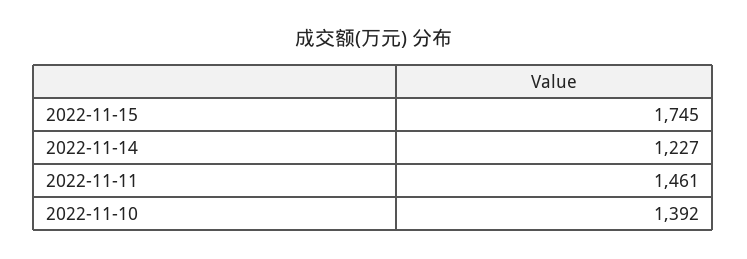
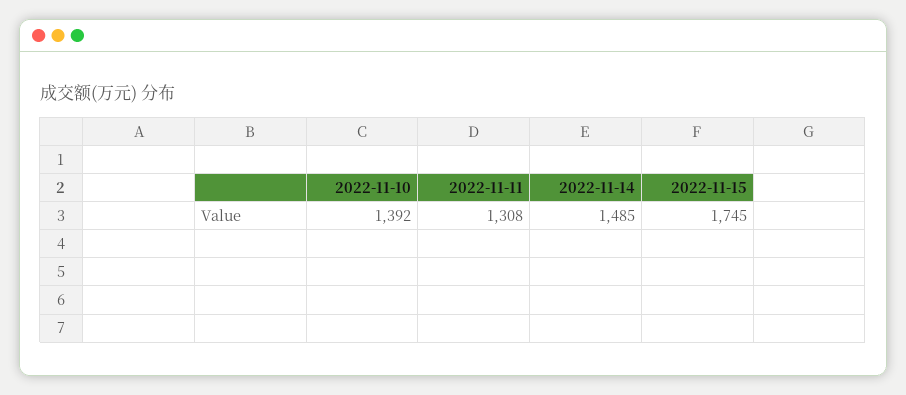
2022-11-14: 1227 -> 1485
2022-11-11: 1461 -> 1308

